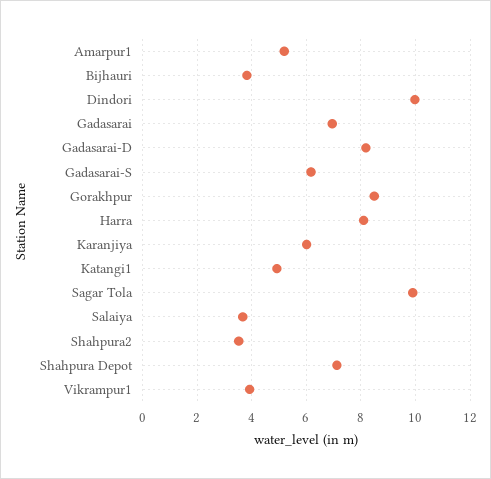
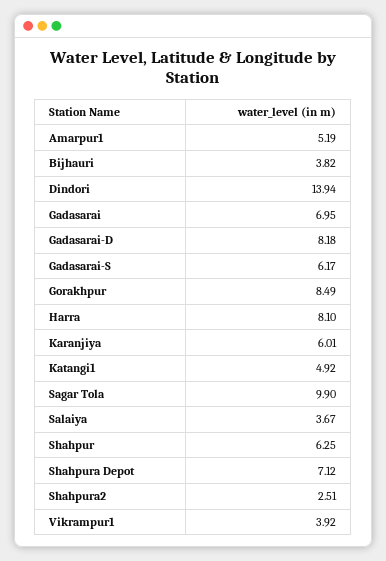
Dindori: 10 -> 13.94
Shahpura2: 3.5 -> 2.51
Shahpur: none -> 6.25

